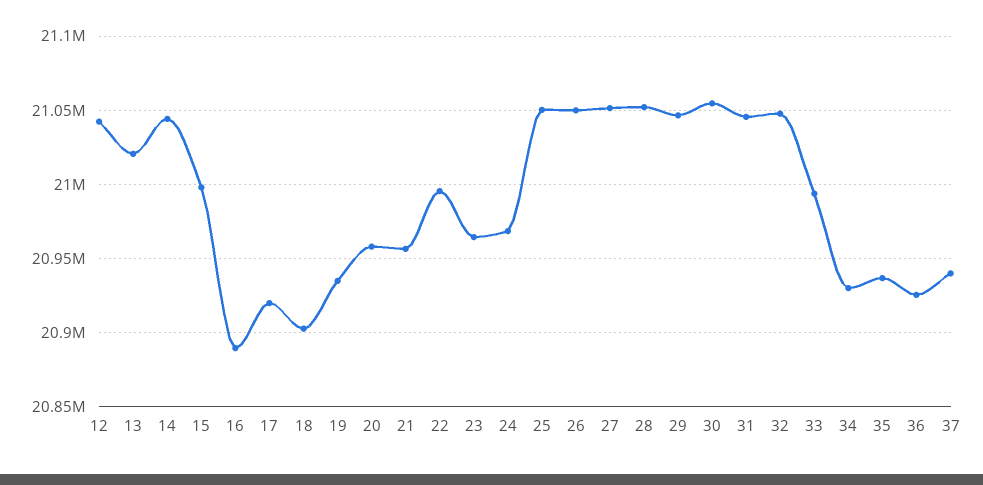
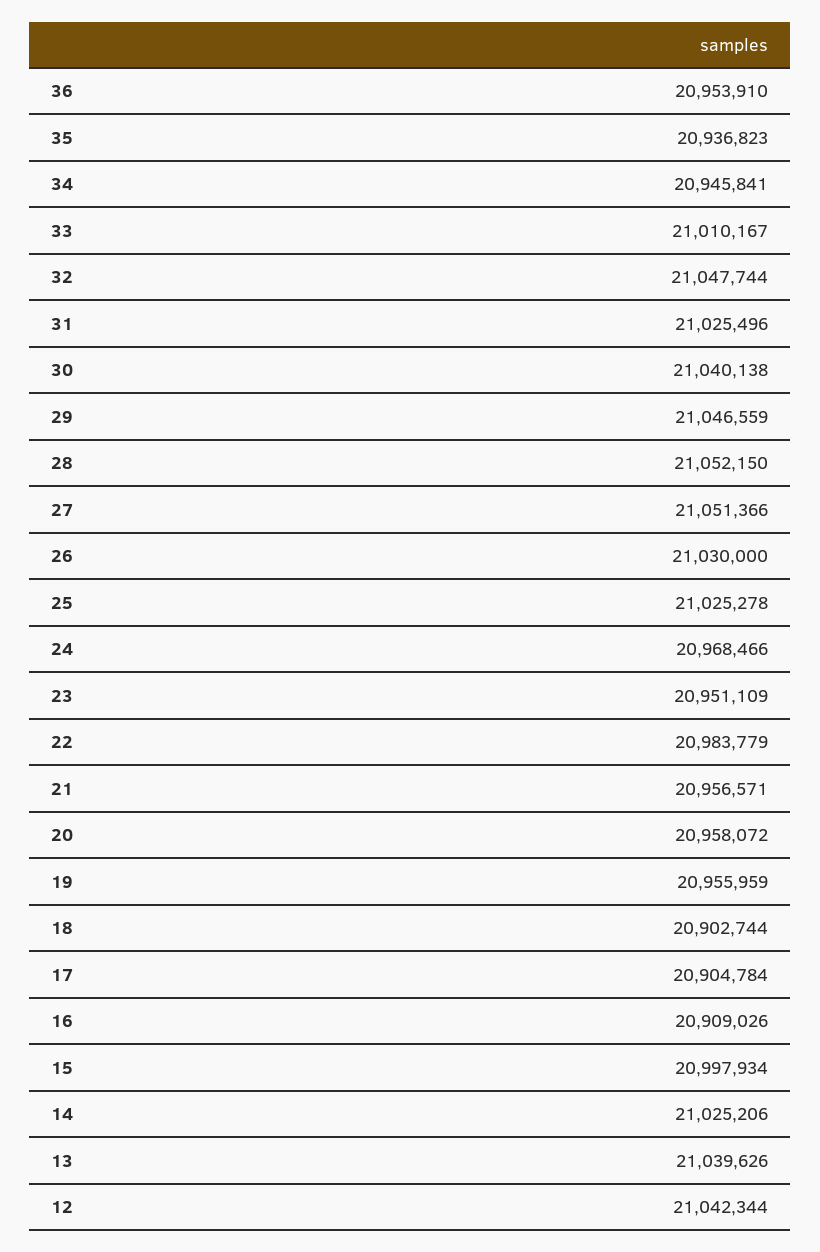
13: 21020000 -> 21039626
14: 21045000 -> 21025206
16: 20890000 -> 20909026
17: 20920000 -> 20904784
19: 20935000 -> 20955959
22: 20995000 -> 20983779
23: 20965000 -> 20951109
25: 21050000 -> 21025278
26: 21050000 -> 21030000
30: 21055000 -> 21040138
31: 21045000 -> 21025496
33: 20995000 -> 21010167
34: 20930000 -> 20945841
36: 20925000 -> 20953910
37: 20940000 -> none

